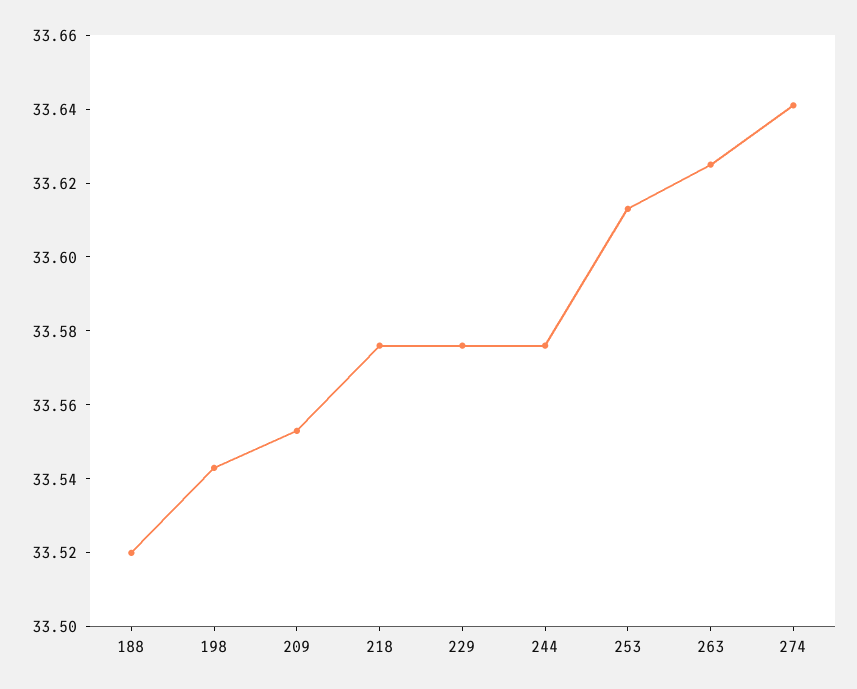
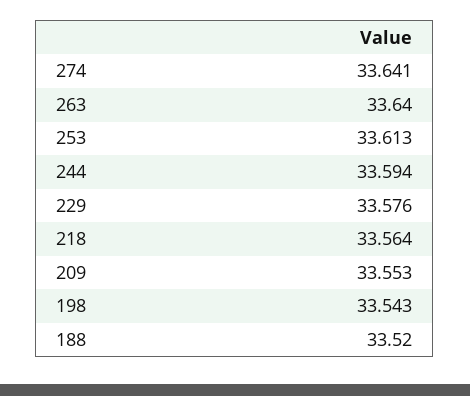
218: 33.575 -> 33.564
244: 33.575 -> 33.594
263: 33.625 -> 33.64

